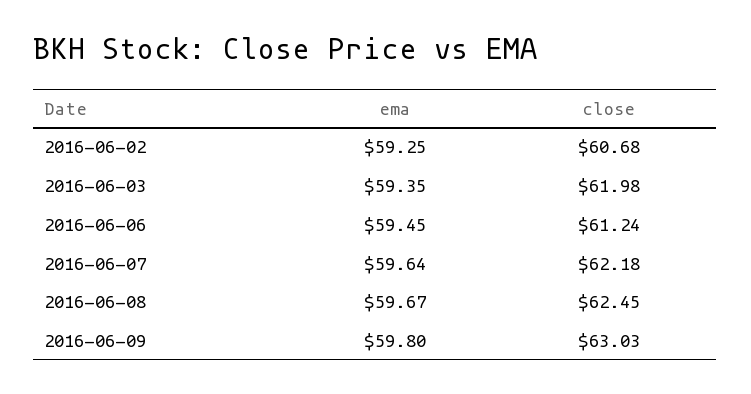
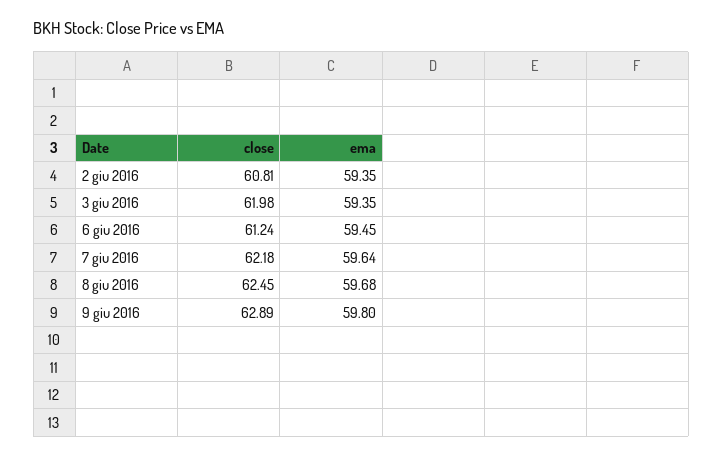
ema, 2016-06-02: 59.25 -> 59.35
close, 2016-06-02: 60.68 -> 60.81
ema, 2016-06-08: 59.67 -> 59.68
close, 2016-06-09: 63.03 -> 62.89

